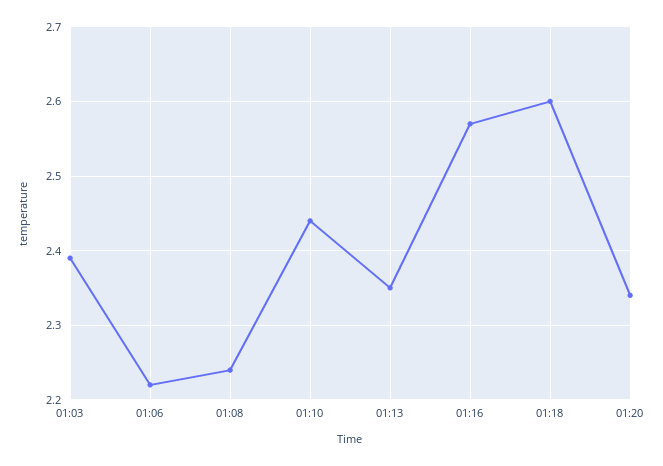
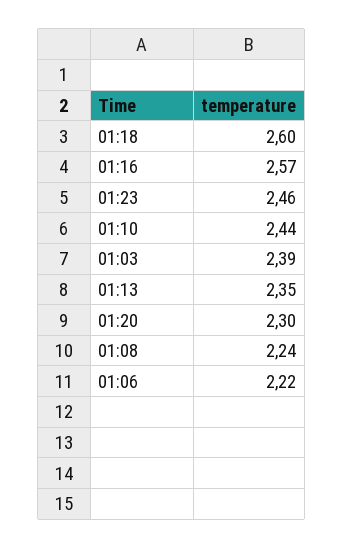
01:20: 2.34 -> 2.3
01:23: none -> 2.46

